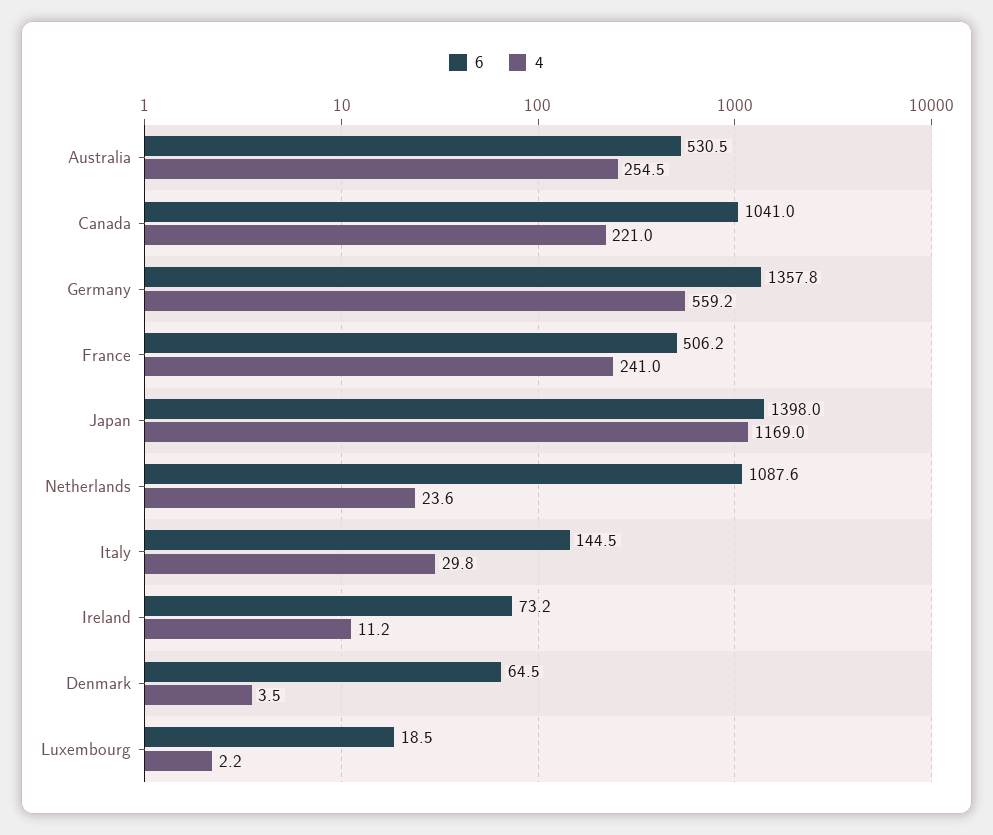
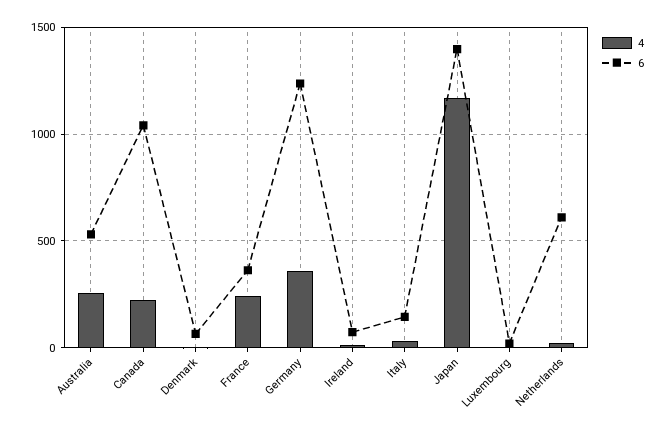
6, Germany: 1357.8 -> 1250
4, Germany: 559.2 -> 350
6, France: 506.2 -> 350
6, Netherlands: 1087.6 -> 600

